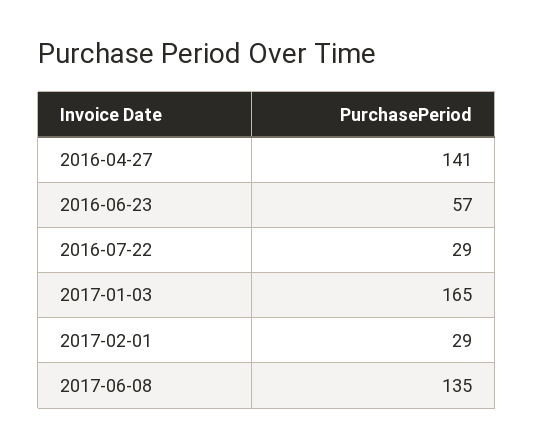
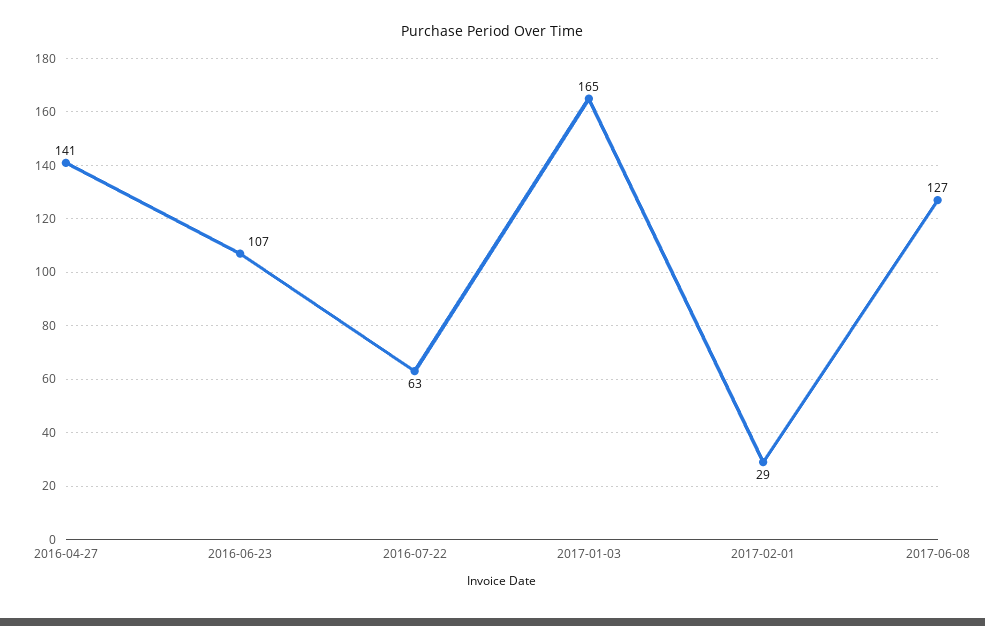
2016-06-23: 57 -> 107
2016-07-22: 29 -> 63
2017-06-08: 135 -> 127

